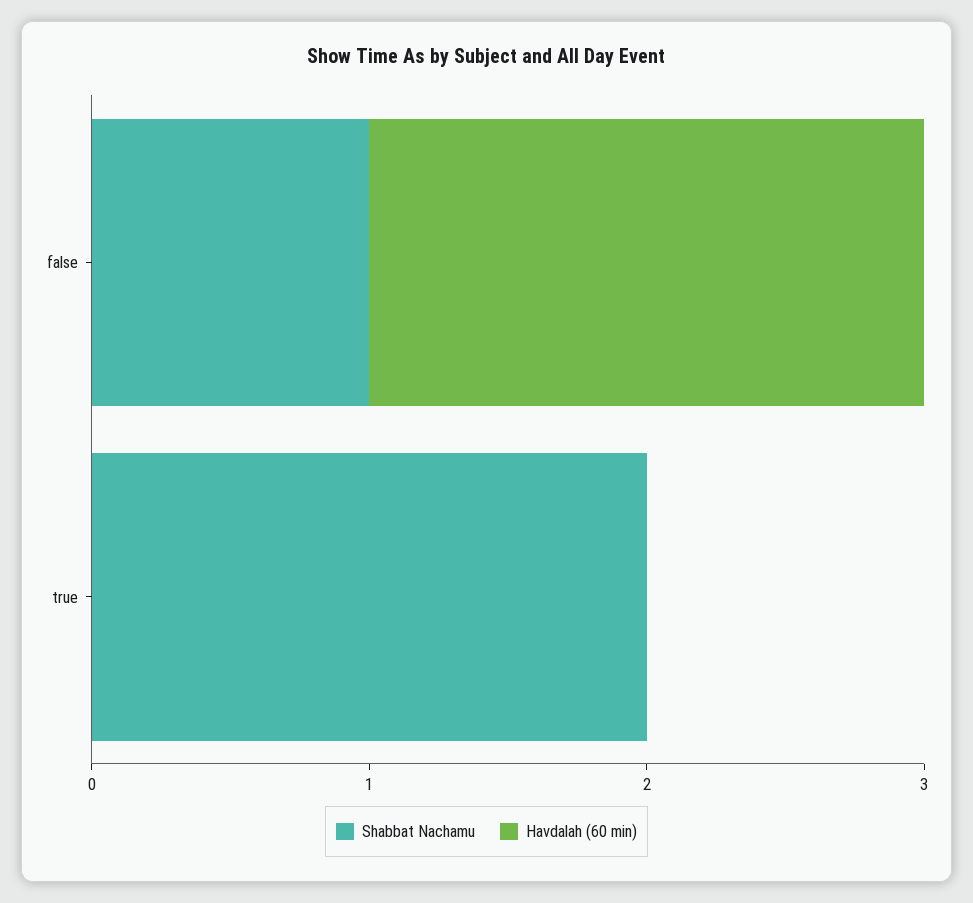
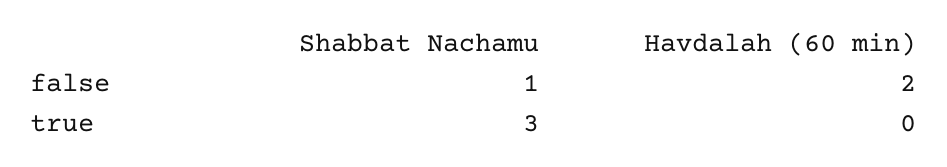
Shabbat Nachamu, true: 2 -> 3

